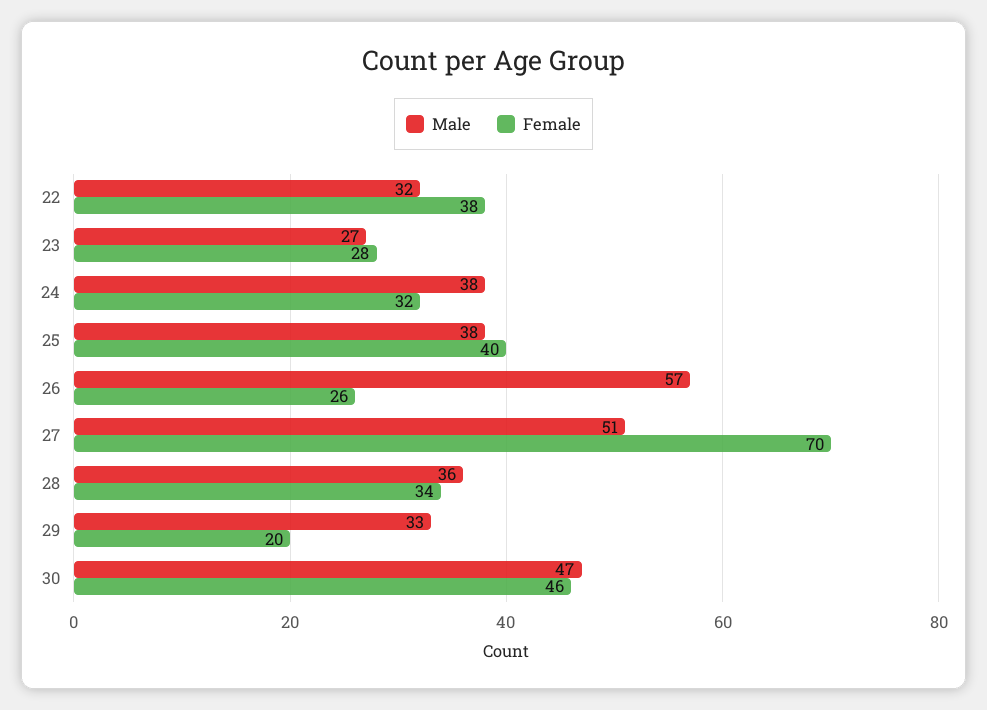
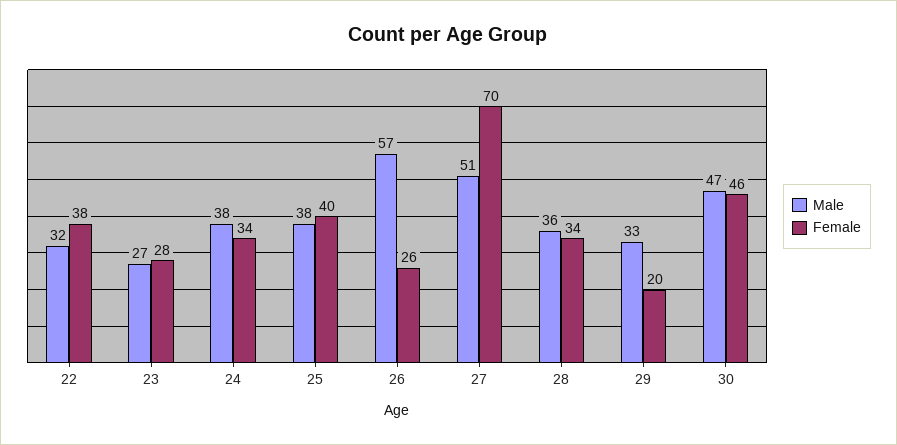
Female, 24: 32 -> 34

